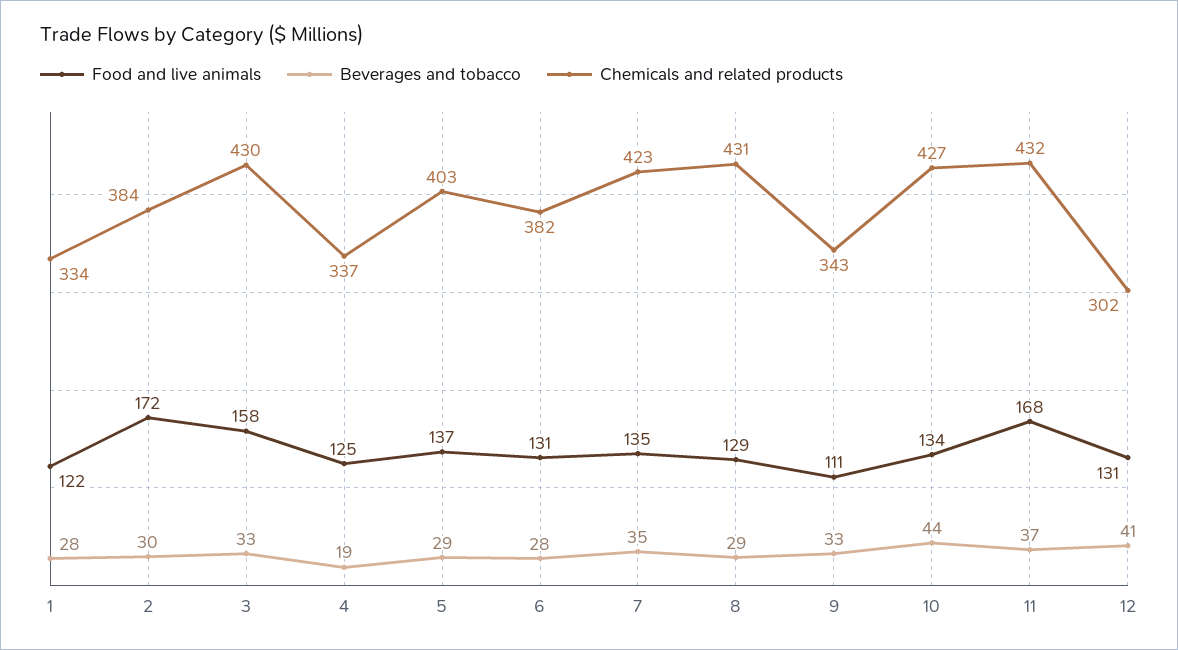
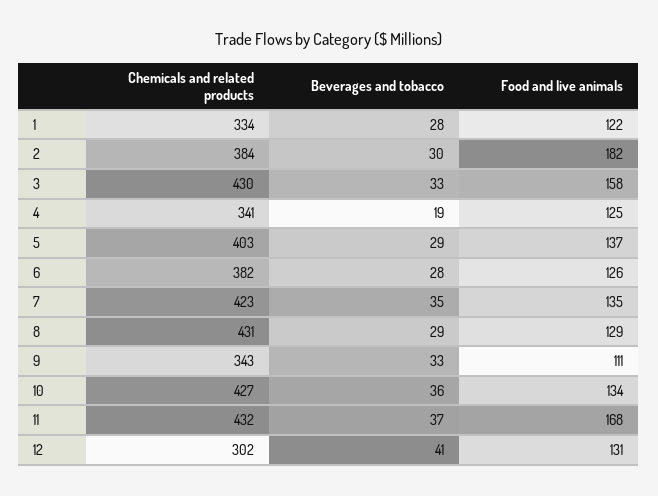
Food and live animals, 2: 172 -> 182
Chemicals and related products, 4: 337 -> 341
Food and live animals, 6: 131 -> 126
Beverages and tobacco, 10: 44 -> 36

